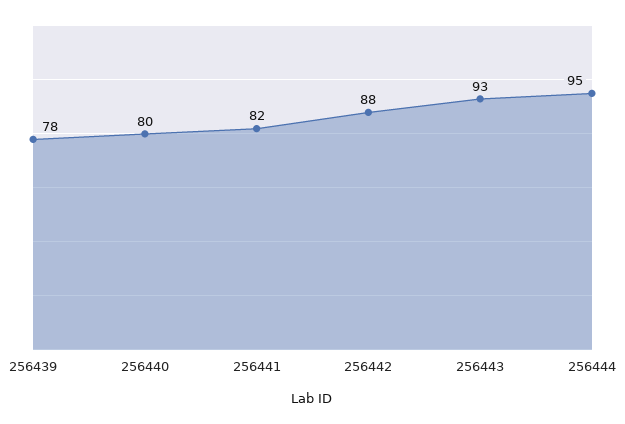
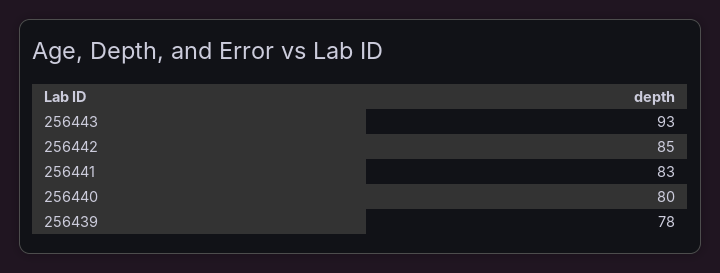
256441: 82 -> 83
256442: 88 -> 85
256444: 95 -> none

